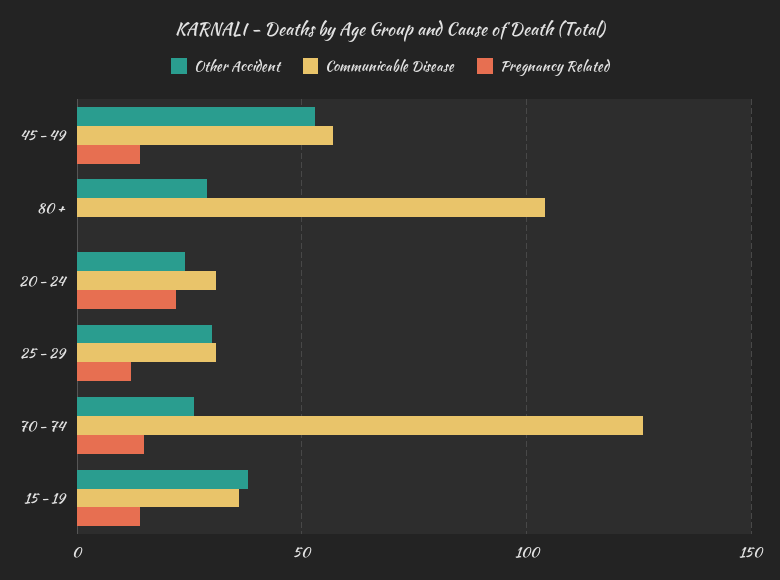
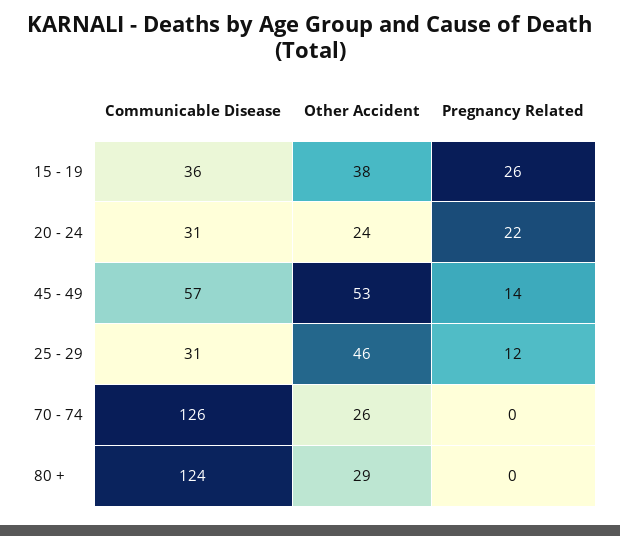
Communicable Disease, 80 +: 105 -> 124
Other Accident, 25 - 29: 30 -> 46
Pregnancy Related, 70 - 74: 15 -> 0
Pregnancy Related, 15 - 19: 15 -> 26

